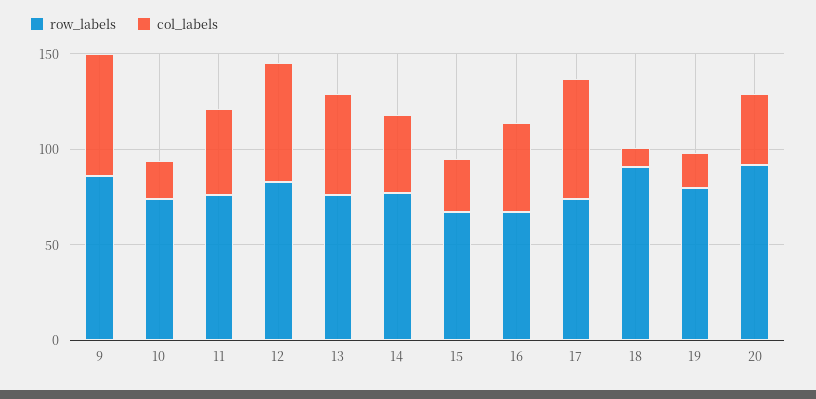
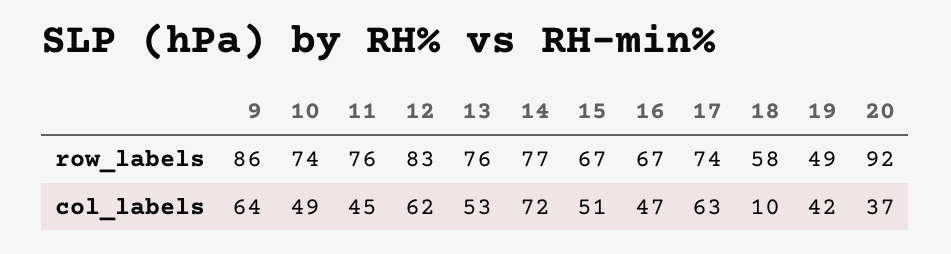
col_labels, 10: 20 -> 49
col_labels, 14: 40 -> 72
col_labels, 15: 30 -> 51
row_labels, 18: 90 -> 58
row_labels, 19: 80 -> 49
col_labels, 19: 20 -> 42

